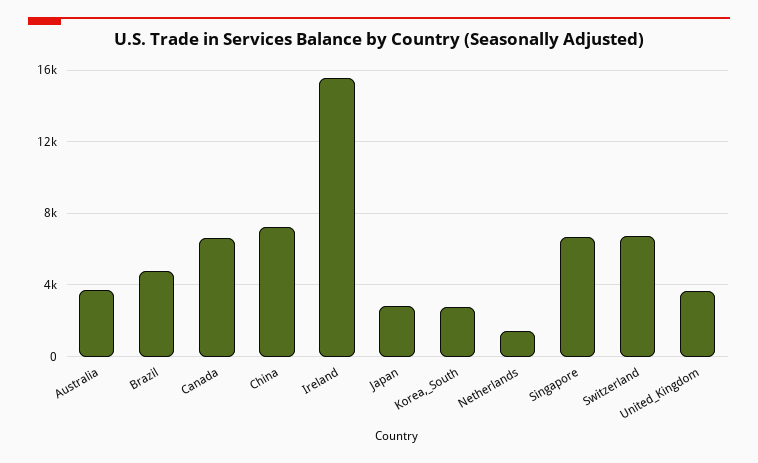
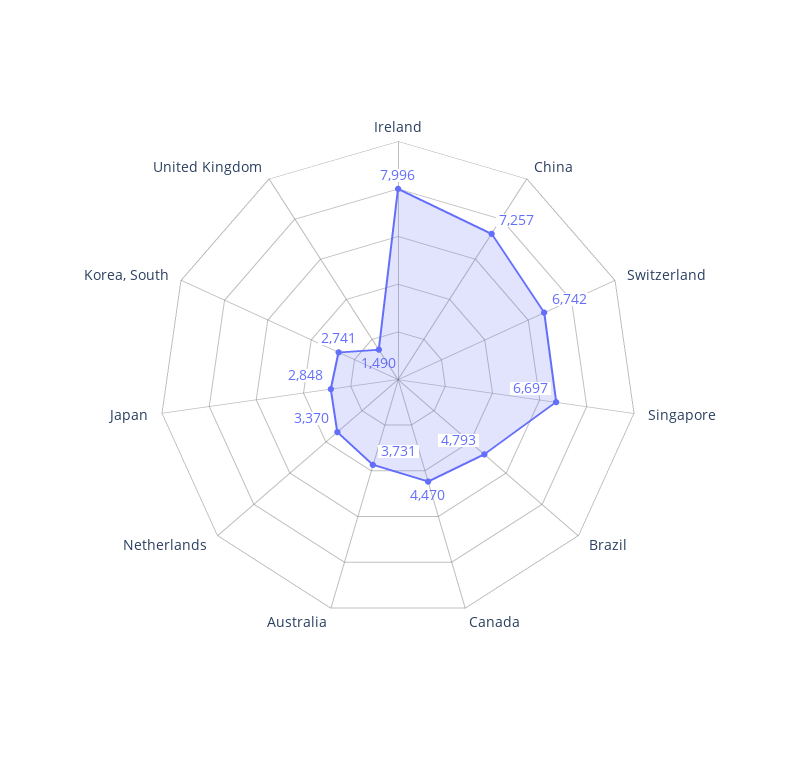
Canada: 6500 -> 4470
Ireland: 15500 -> 7996
Netherlands: 1500 -> 3370
United_Kingdom: 3500 -> 1490

